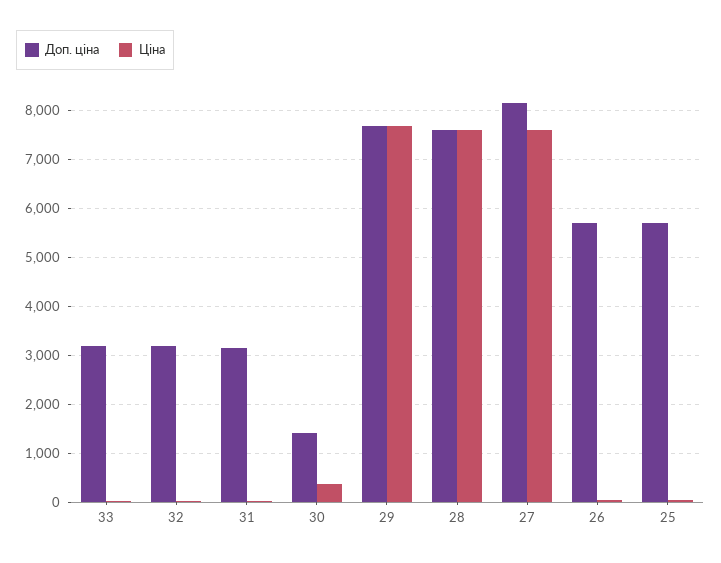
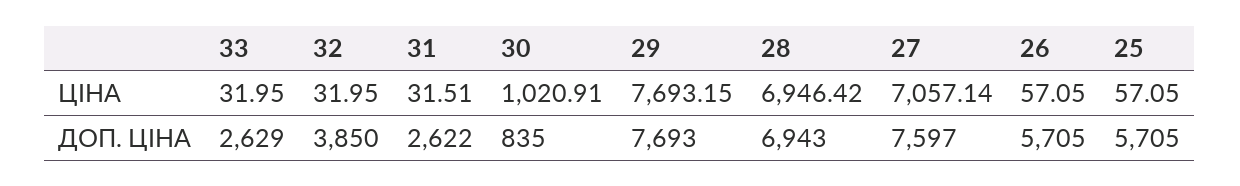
Доп. ціна, 33: 3200 -> 2629
Доп. ціна, 32: 3200 -> 3850
Доп. ціна, 31: 3200 -> 2622
Доп. ціна, 30: 1400 -> 835
Ціна, 30: 400 -> 1020.91
Доп. ціна, 28: 7600 -> 6943
Ціна, 28: 7600 -> 6946.42
Доп. ціна, 27: 8200 -> 7597
Ціна, 27: 7600 -> 7057.14

